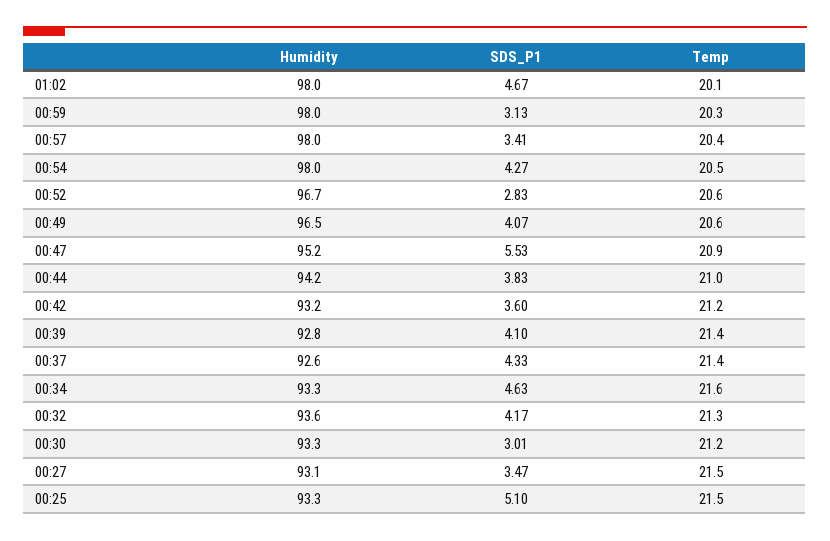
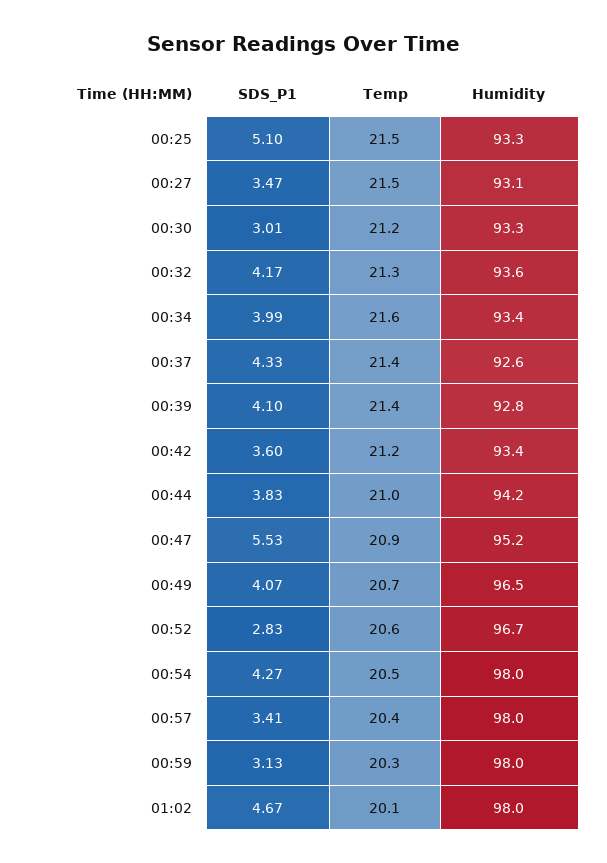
Temp, 00:49: 20.6 -> 20.7
Humidity, 00:42: 93.2 -> 93.4
Humidity, 00:34: 93.3 -> 93.4
SDS_P1, 00:34: 4.63 -> 3.99

